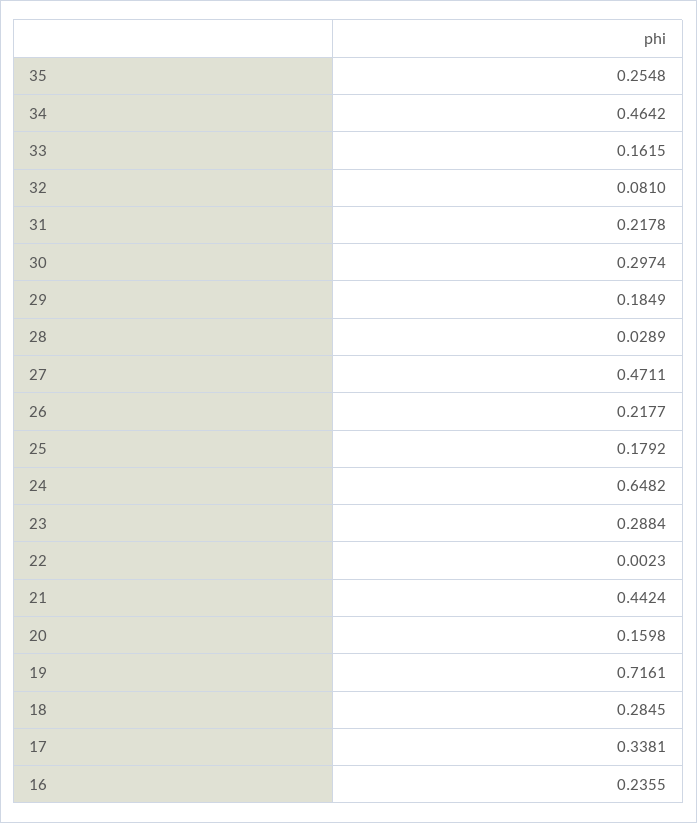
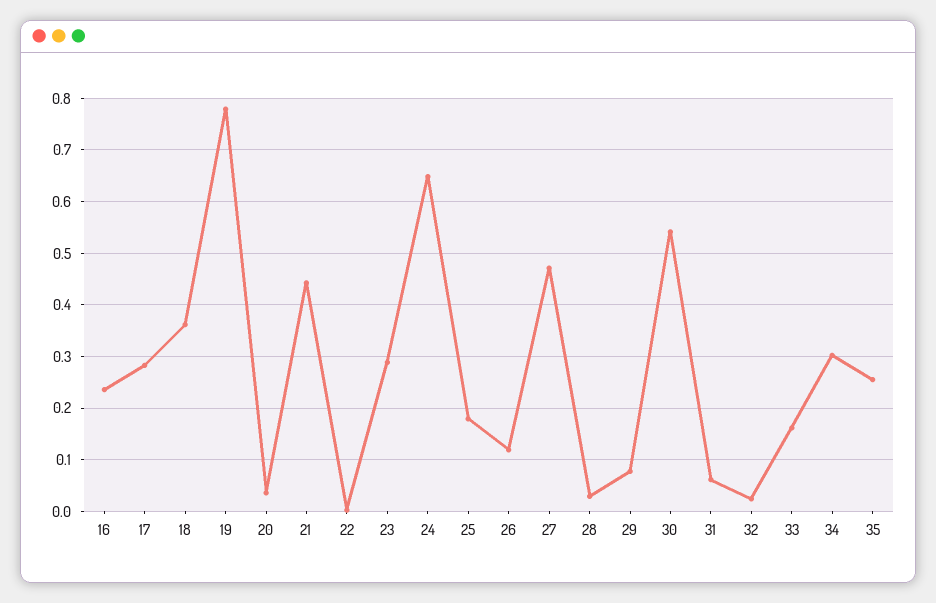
34: 0.4642 -> 0.3
32: 0.081 -> 0.02
31: 0.2178 -> 0.06
30: 0.2974 -> 0.54
29: 0.1849 -> 0.08
26: 0.2177 -> 0.12
20: 0.1598 -> 0.04
19: 0.7161 -> 0.78
18: 0.2845 -> 0.36
17: 0.3381 -> 0.28

